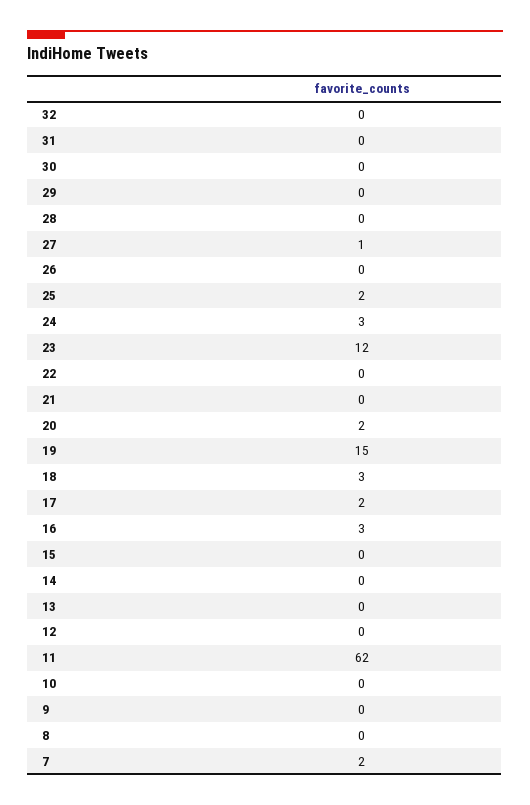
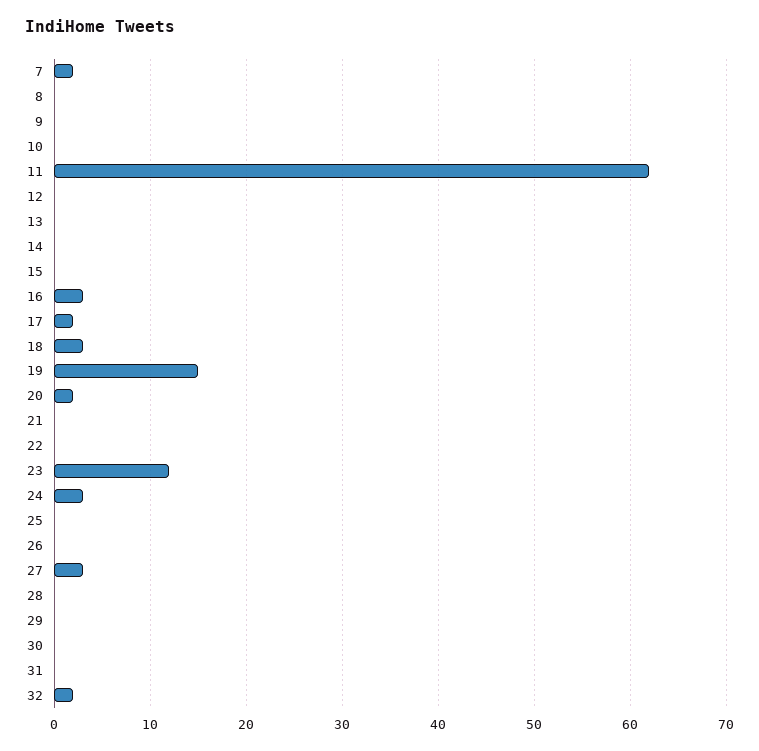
32: 0 -> 2
27: 1 -> 3
25: 2 -> 0

